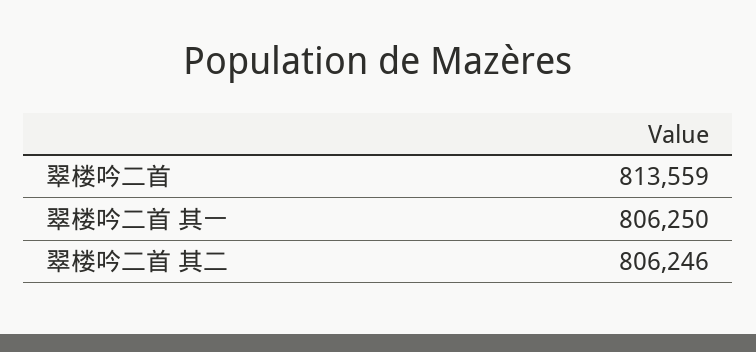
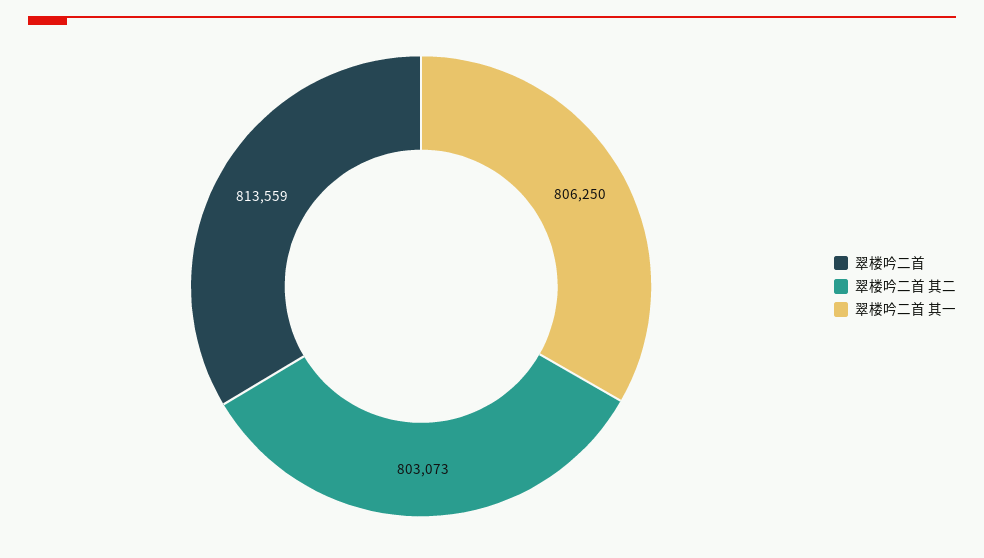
翠楼吟二首 其二: 806246 -> 803073

